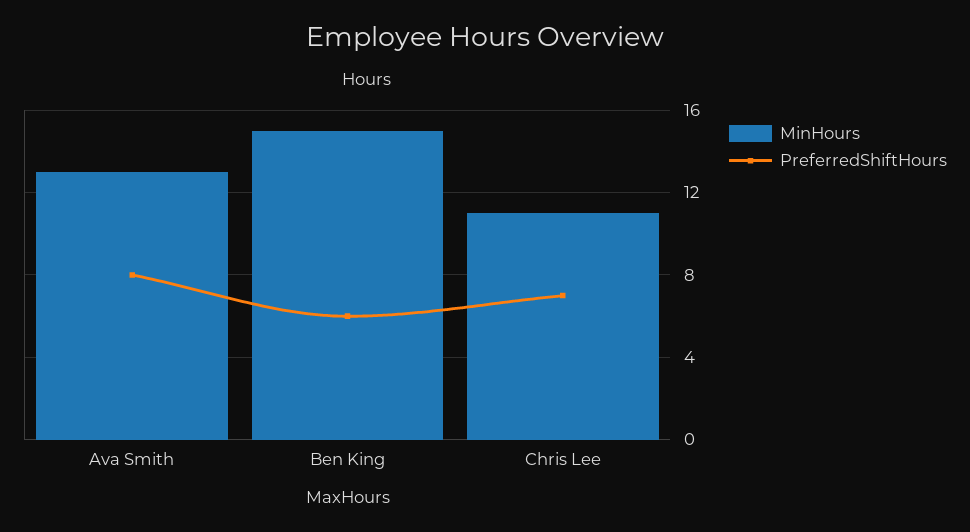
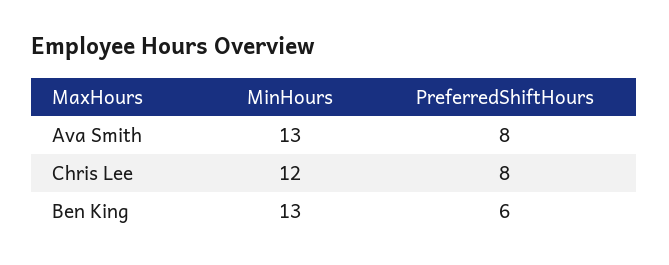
MinHours, Ben King: 15 -> 13
MinHours, Chris Lee: 11 -> 12
PreferredShiftHours, Chris Lee: 7 -> 8

